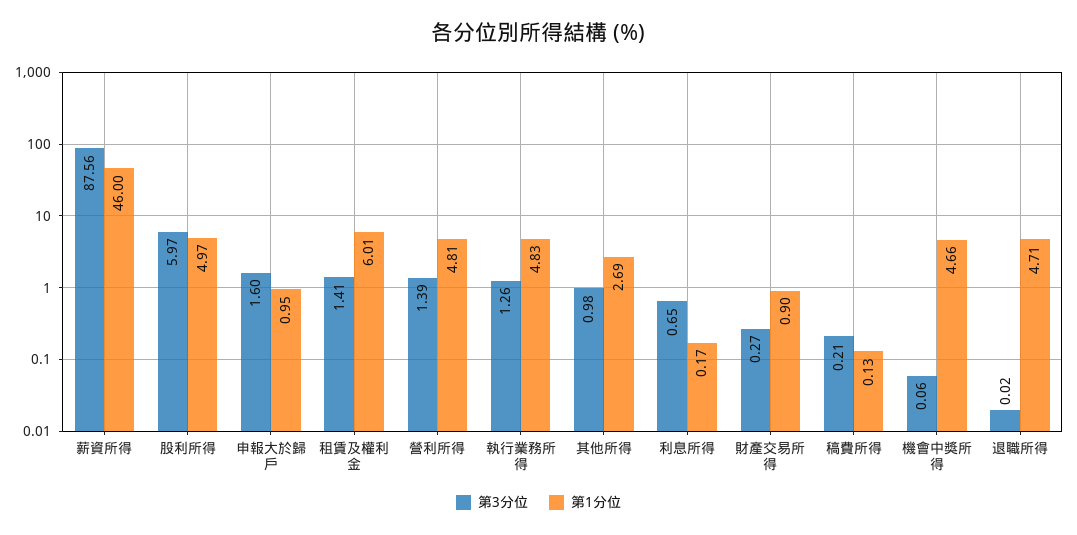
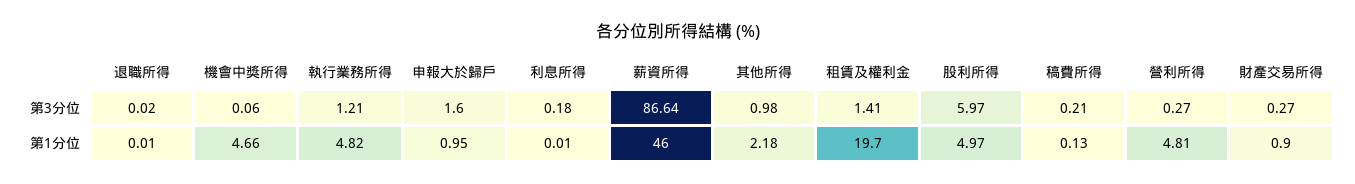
第3分位, 薪資所得: 87.56 -> 86.64
第1分位, 租賃及權利金: 6.01 -> 19.7
第3分位, 營利所得: 1.39 -> 0.27
第3分位, 執行業務所得: 1.26 -> 1.21
第1分位, 執行業務所得: 4.83 -> 4.82
第1分位, 其他所得: 2.69 -> 2.18
第3分位, 利息所得: 0.65 -> 0.18
第1分位, 利息所得: 0.17 -> 0.01
第1分位, 退職所得: 4.71 -> 0.01

